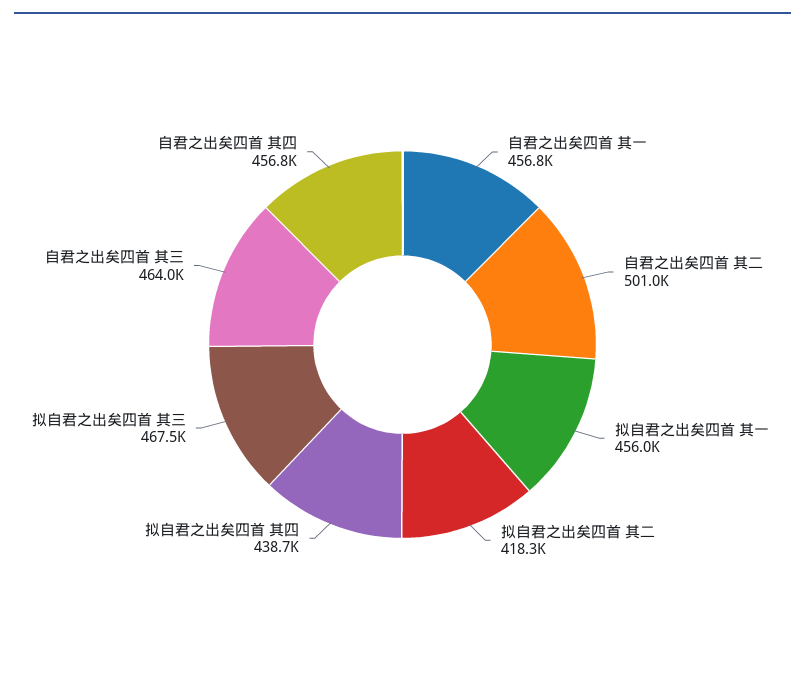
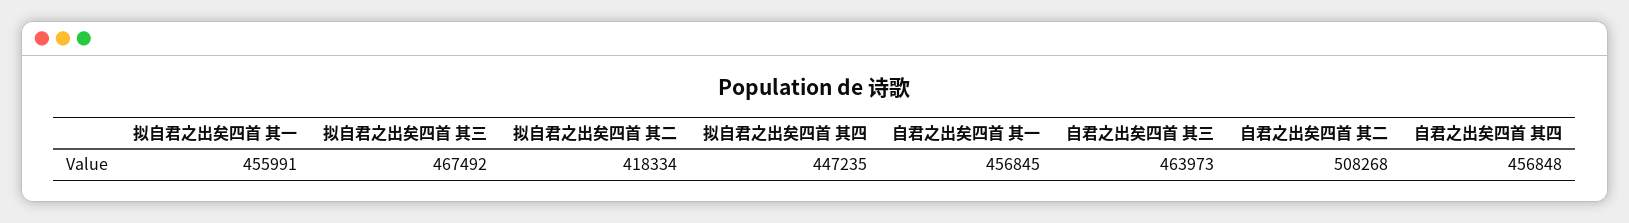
自君之出矣四首 其二: 501000 -> 508268
拟自君之出矣四首 其四: 438700 -> 447235

